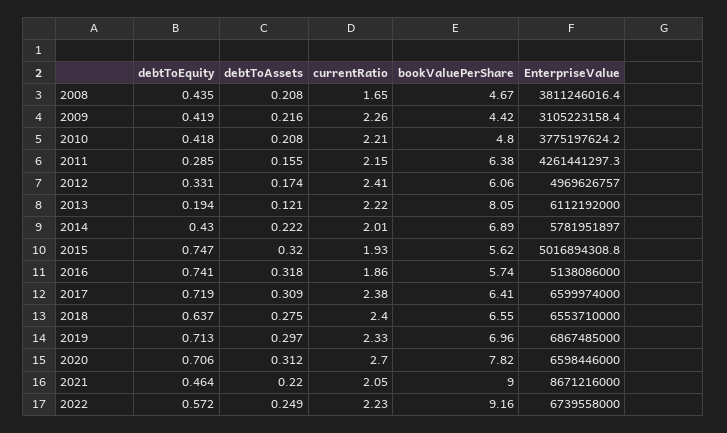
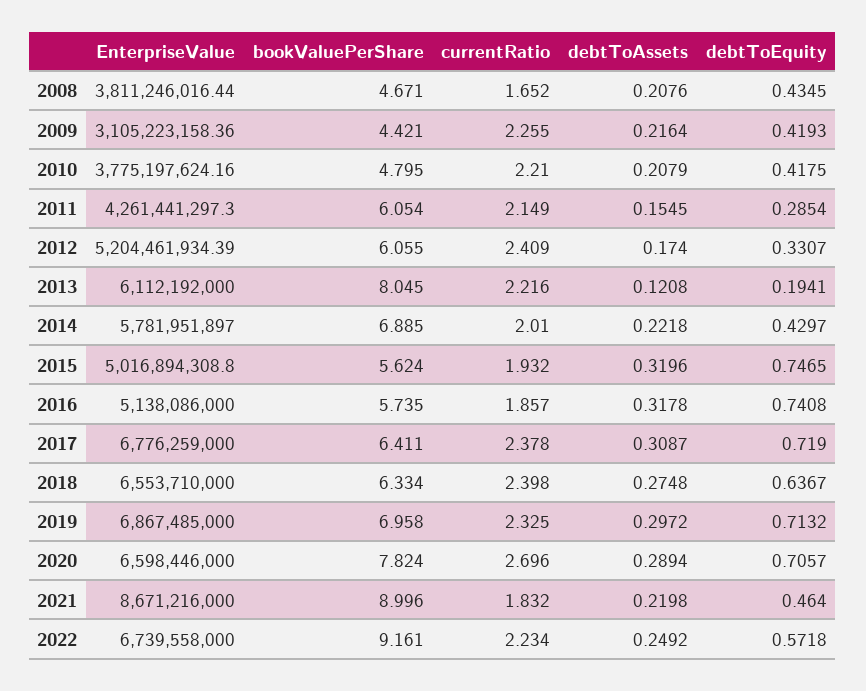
bookValuePerShare, 2011: 6.38 -> 6.054
EnterpriseValue, 2012: 4969626757 -> 5204461934.39
EnterpriseValue, 2017: 6599974000 -> 6776259000
bookValuePerShare, 2018: 6.55 -> 6.334
debtToAssets, 2020: 0.312 -> 0.2894
currentRatio, 2021: 2.05 -> 1.832

